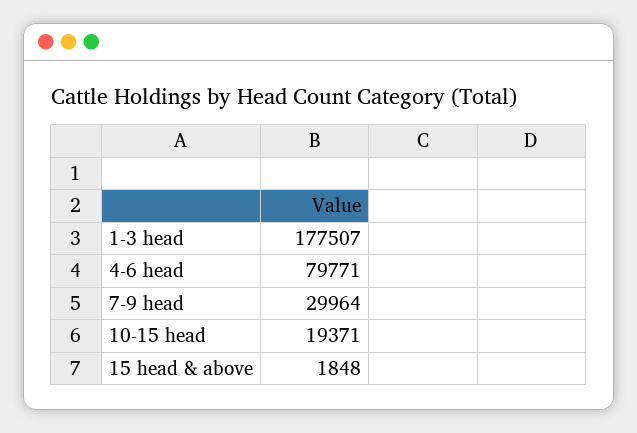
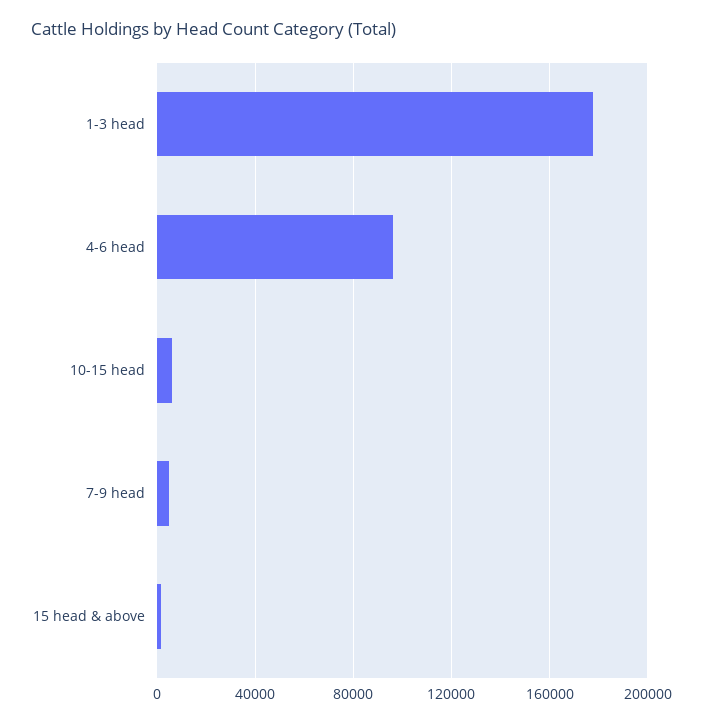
4-6 head: 79771 -> 95000
7-9 head: 29964 -> 5000
10-15 head: 19371 -> 5000

